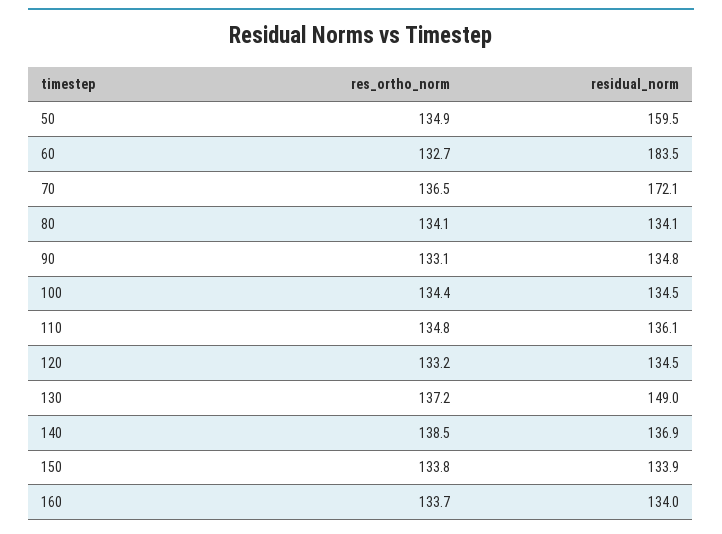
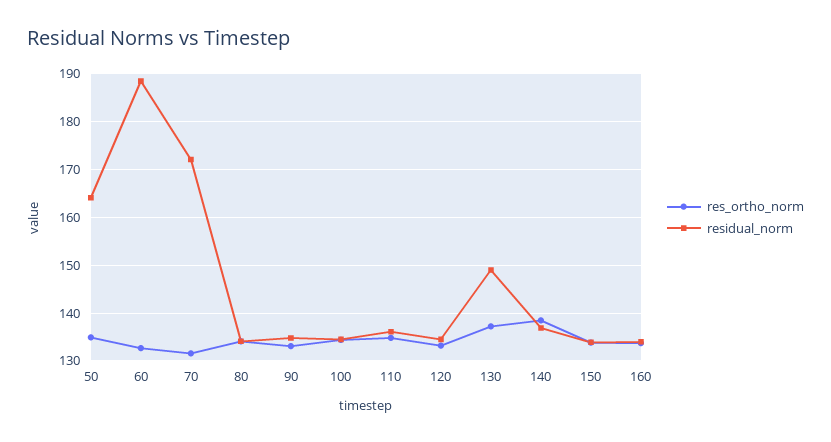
residual_norm, 50: 159.5 -> 164
residual_norm, 60: 183.5 -> 188
res_ortho_norm, 70: 136.5 -> 132

